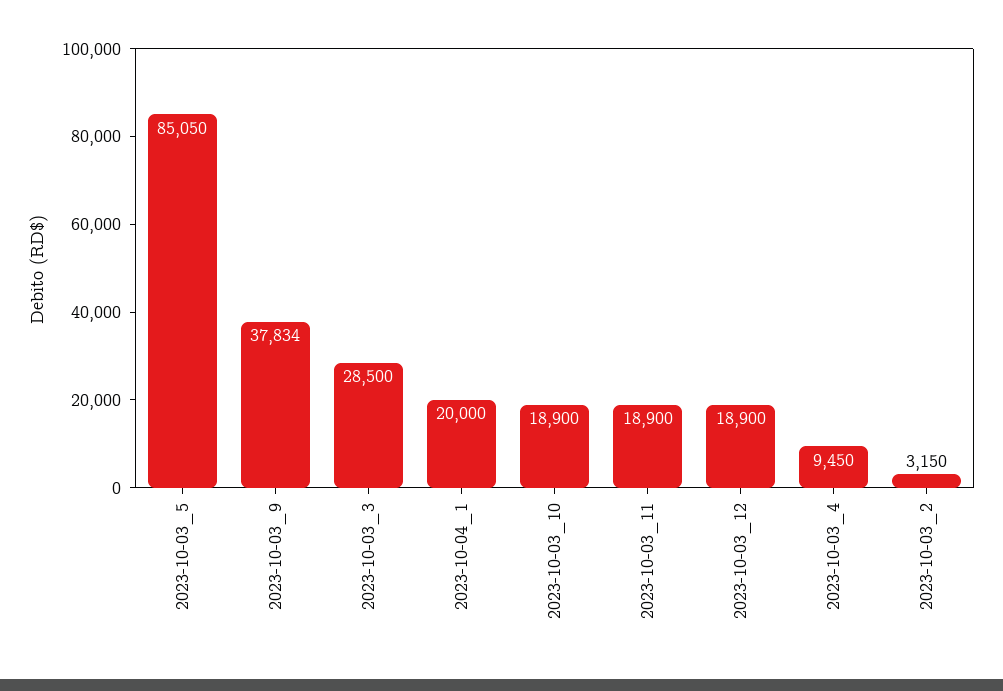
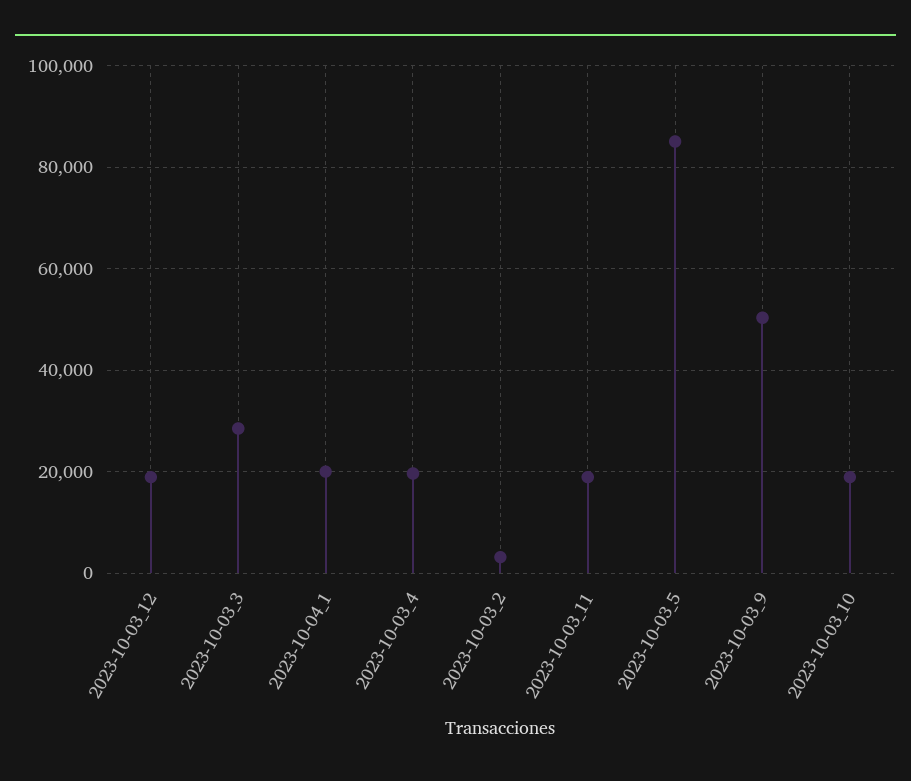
2023-10-03_9: 37834 -> 50000
2023-10-03_4: 9450 -> 20000

